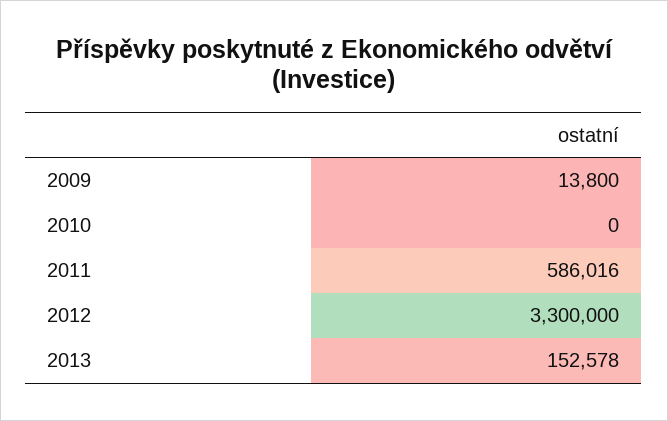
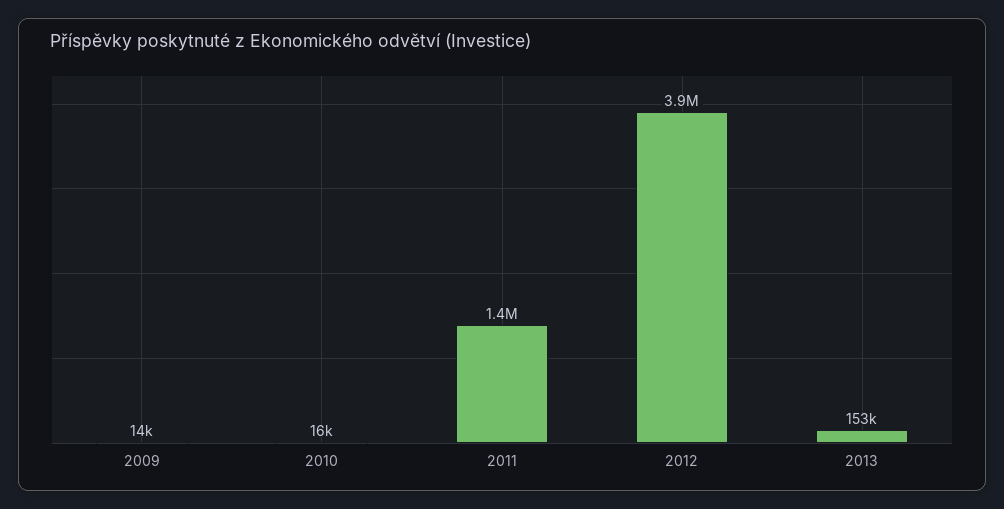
2010: 0 -> 16000
2011: 586016 -> 1400000
2012: 3300000 -> 3900000

